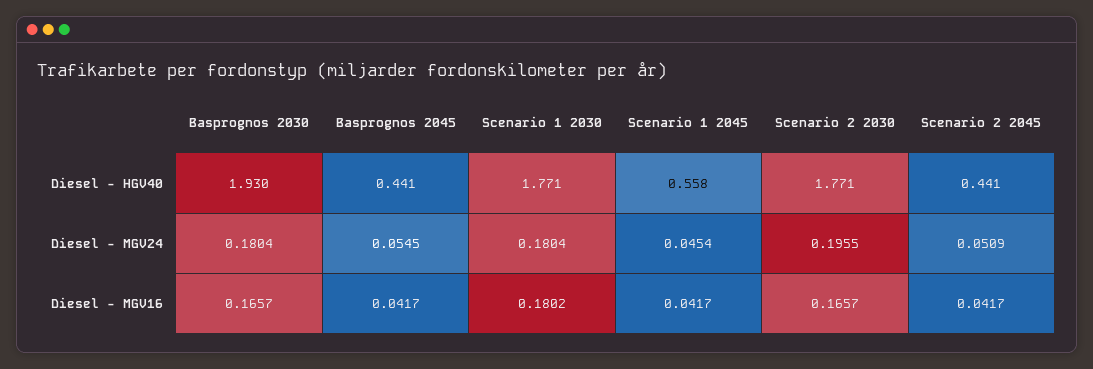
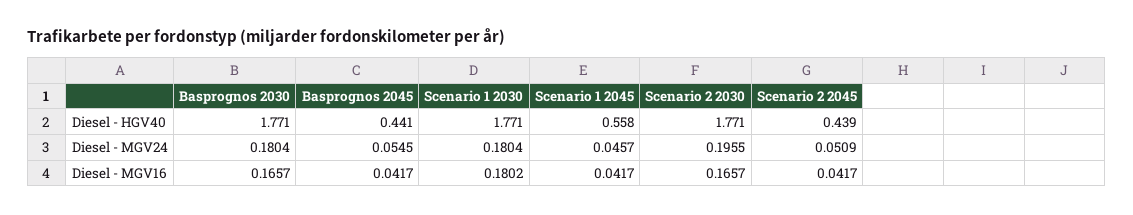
Basprognos 2030, Diesel - HGV40: 1.93 -> 1.771
Scenario 2 2045, Diesel - HGV40: 0.441 -> 0.439
Scenario 1 2045, Diesel - MGV24: 0.0454 -> 0.0457

